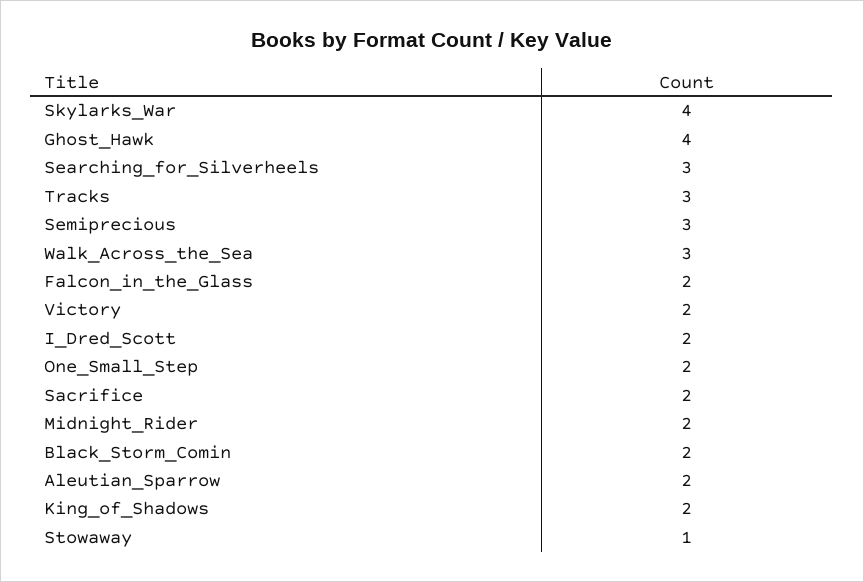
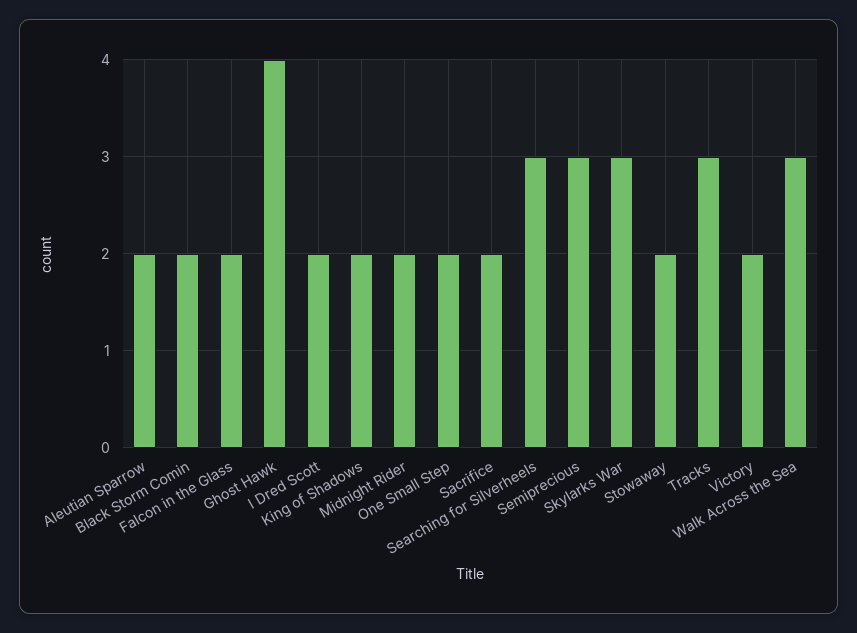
Skylarks_War: 4 -> 3
Stowaway: 1 -> 2

